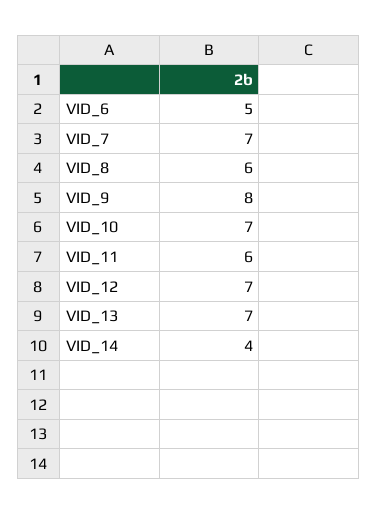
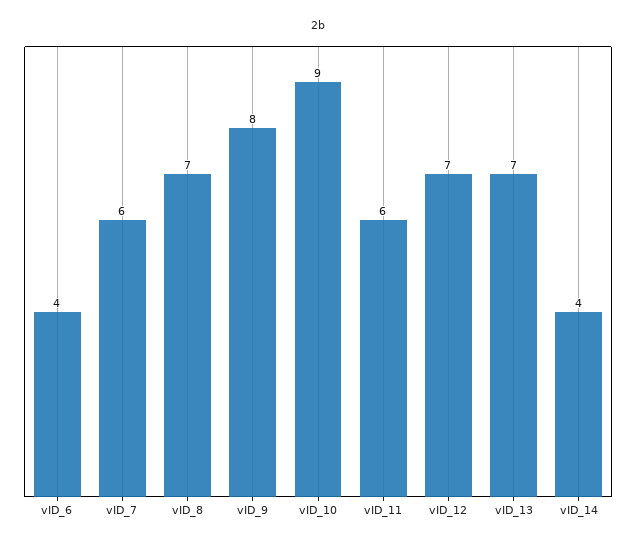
VID_6: 5 -> 4
VID_7: 7 -> 6
VID_8: 6 -> 7
VID_10: 7 -> 9

